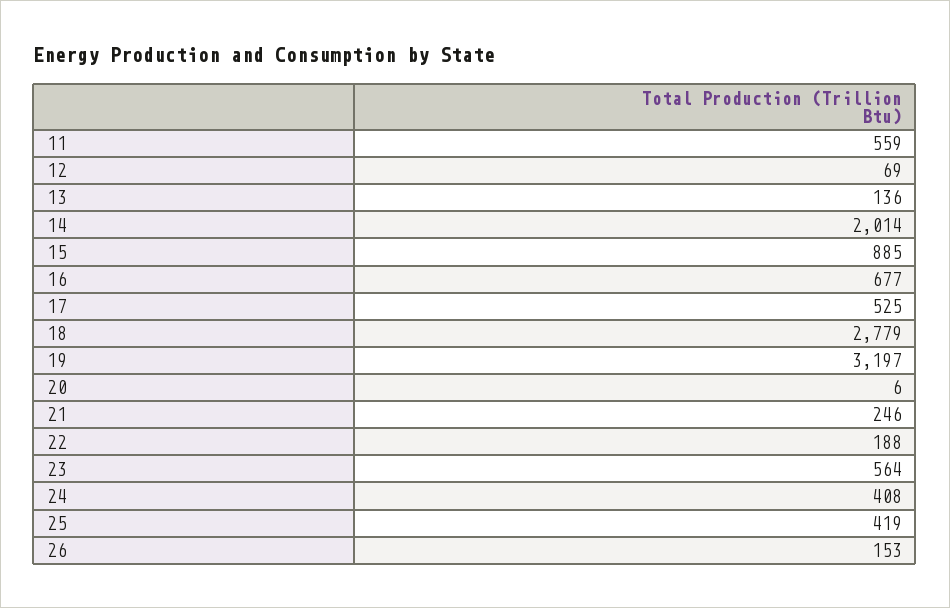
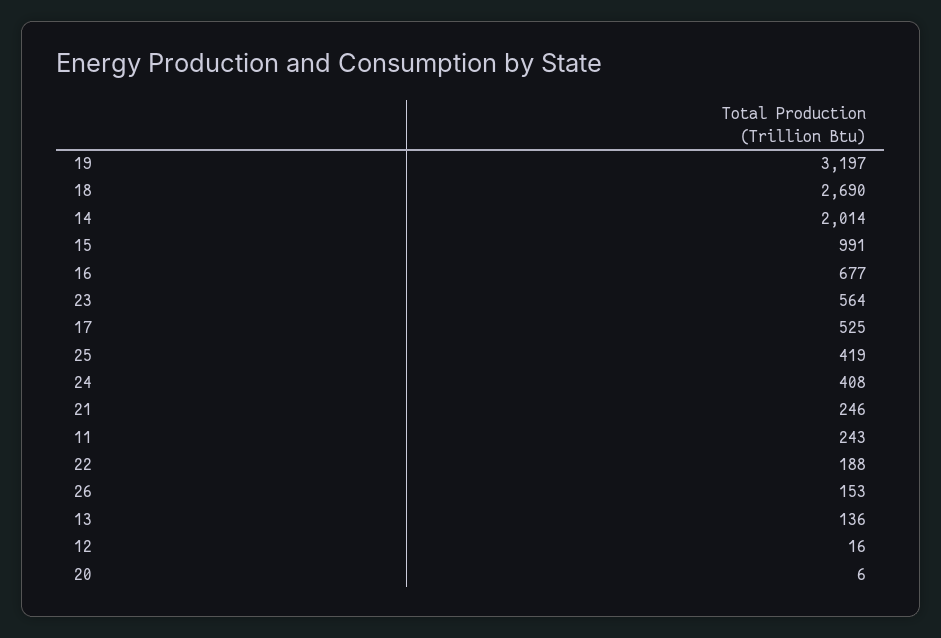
11: 559 -> 243
12: 69 -> 16
15: 885 -> 991
18: 2779 -> 2690

